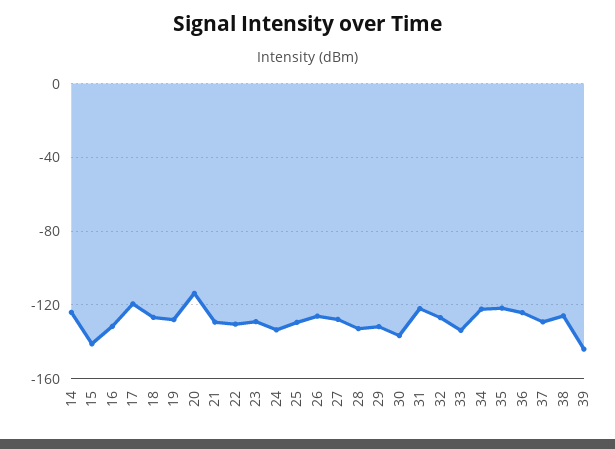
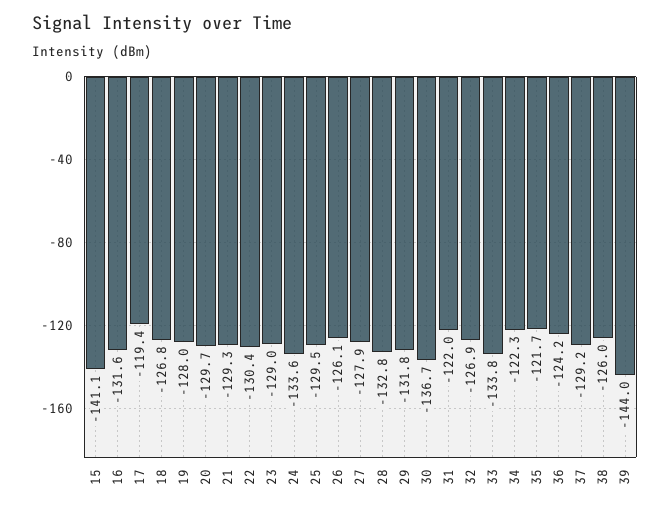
14: -125 -> none
20: -115 -> -129.7

